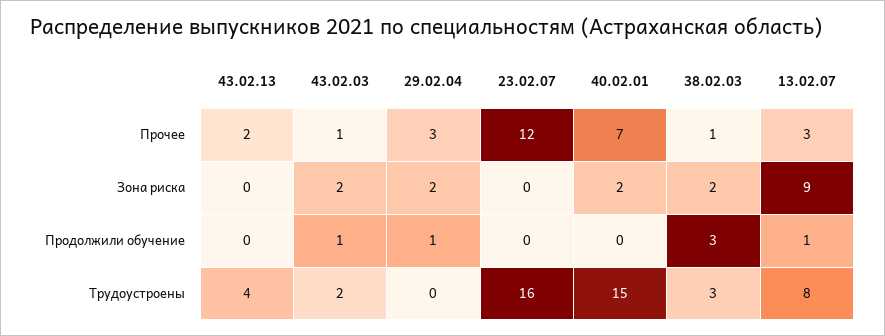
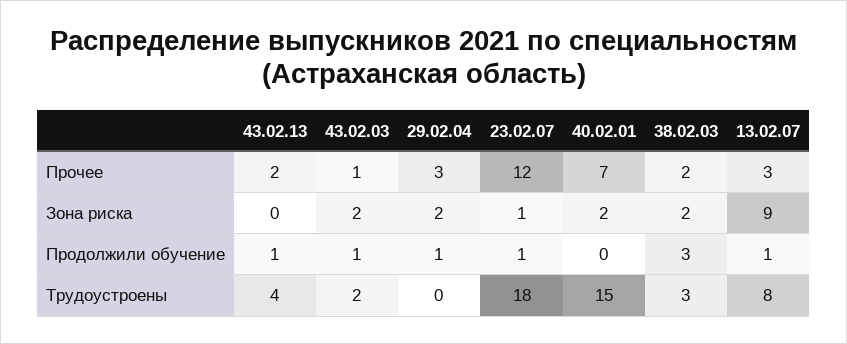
38.02.03, Прочее: 1 -> 2
23.02.07, Зона риска: 0 -> 1
43.02.13, Продолжили обучение: 0 -> 1
23.02.07, Продолжили обучение: 0 -> 1
23.02.07, Трудоустроены: 16 -> 18

